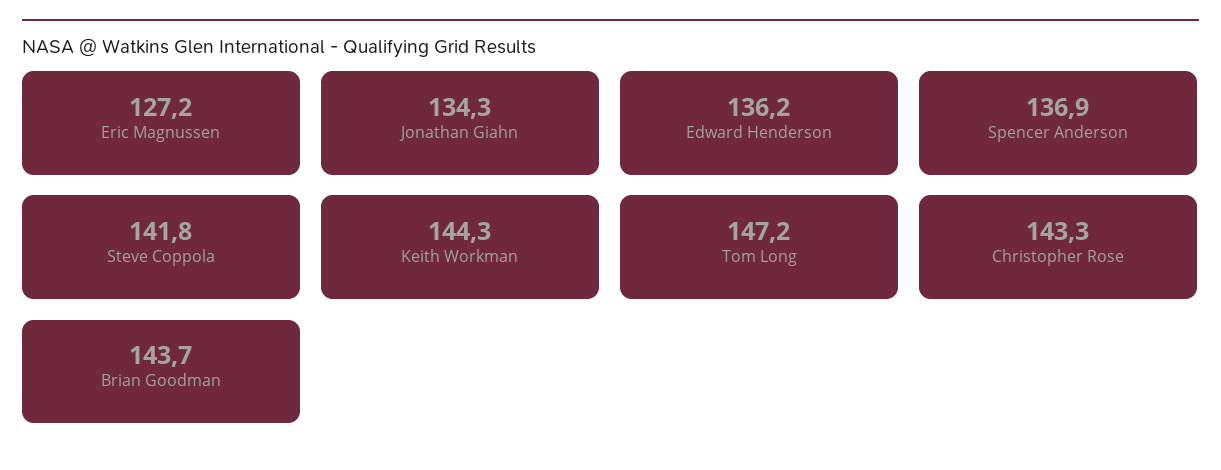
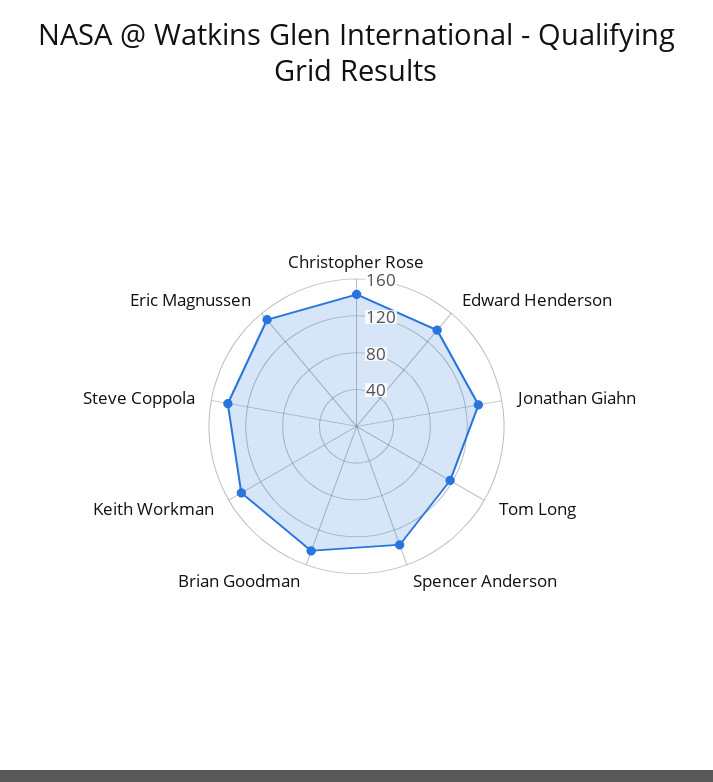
Eric Magnussen: 127.2 -> 150
Tom Long: 147.2 -> 120

